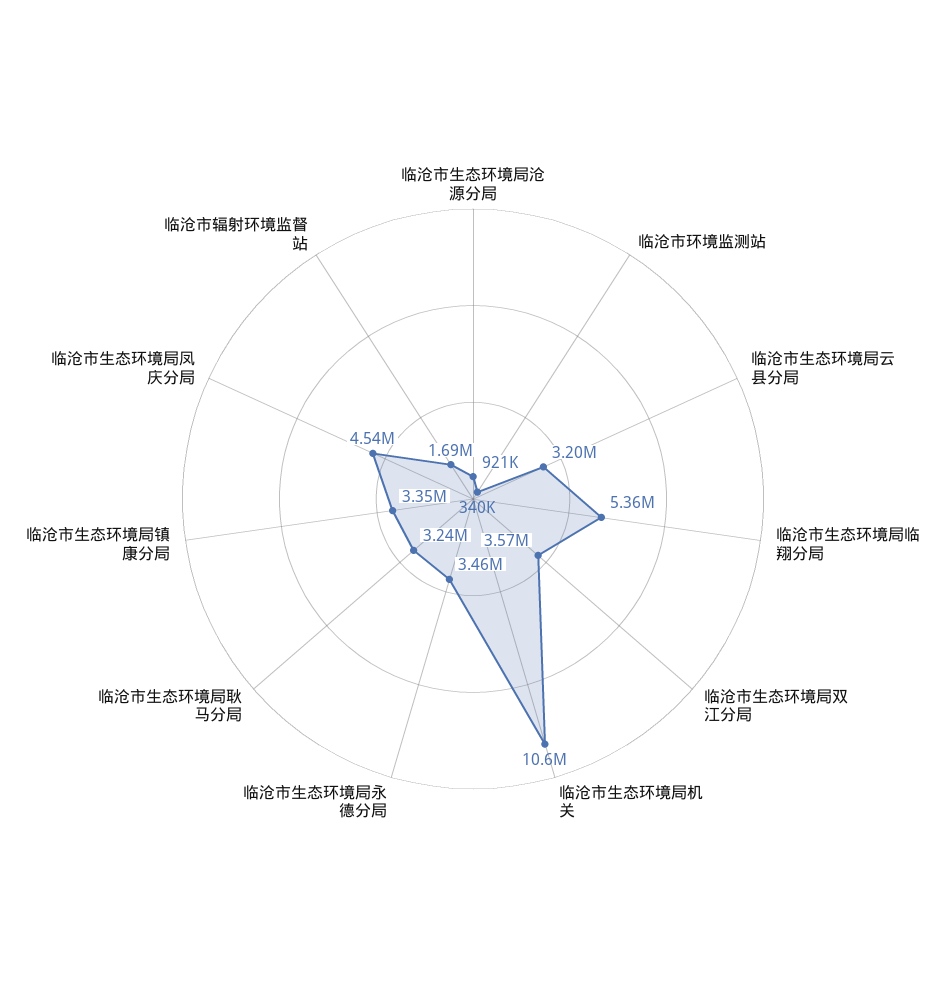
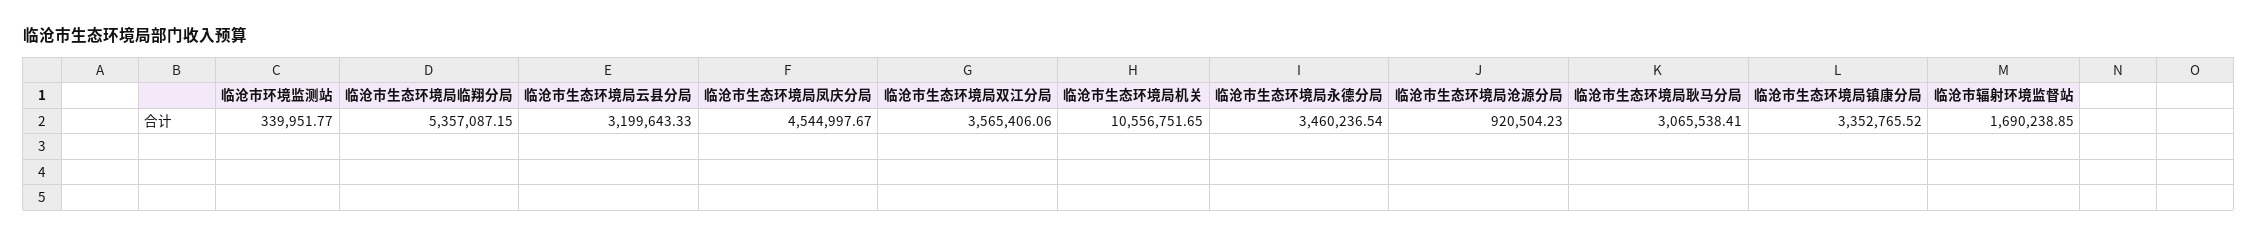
临沧市生态环境局耿马分局: 3240000 -> 3065538.41

